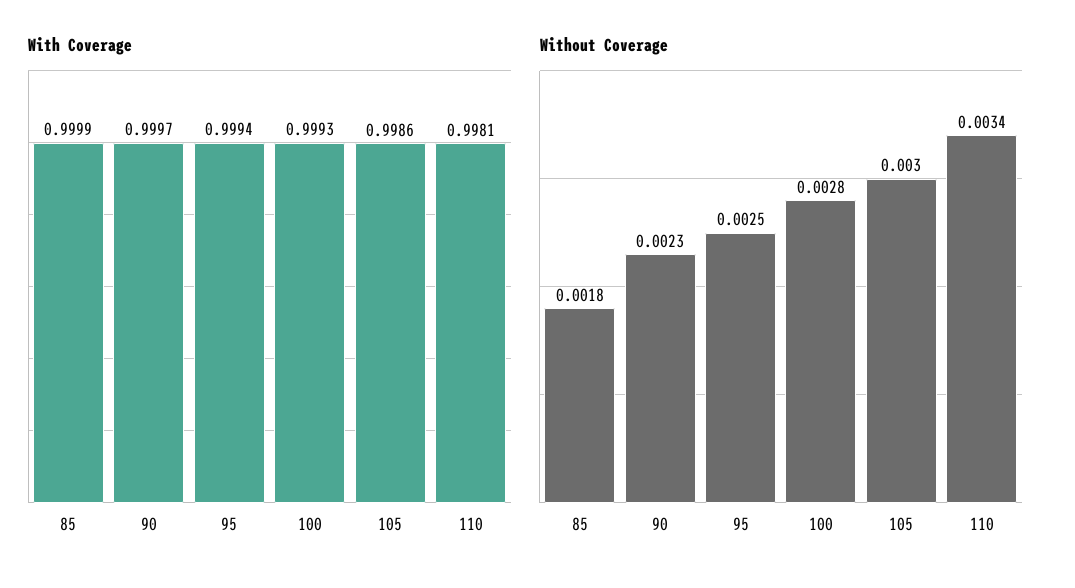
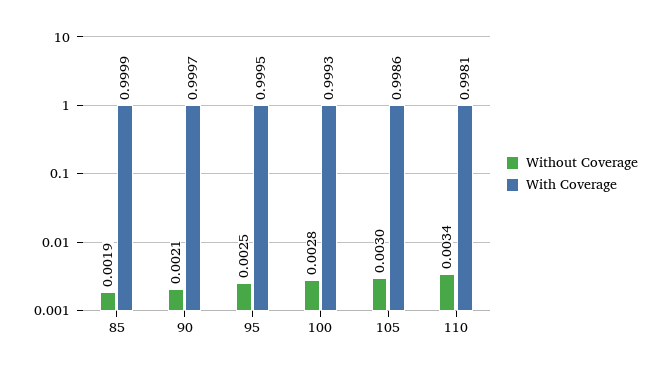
With Coverage, 95: 0.9994 -> 0.9995
Without Coverage, 85: 0.0018 -> 0.0019
Without Coverage, 90: 0.0023 -> 0.0021

